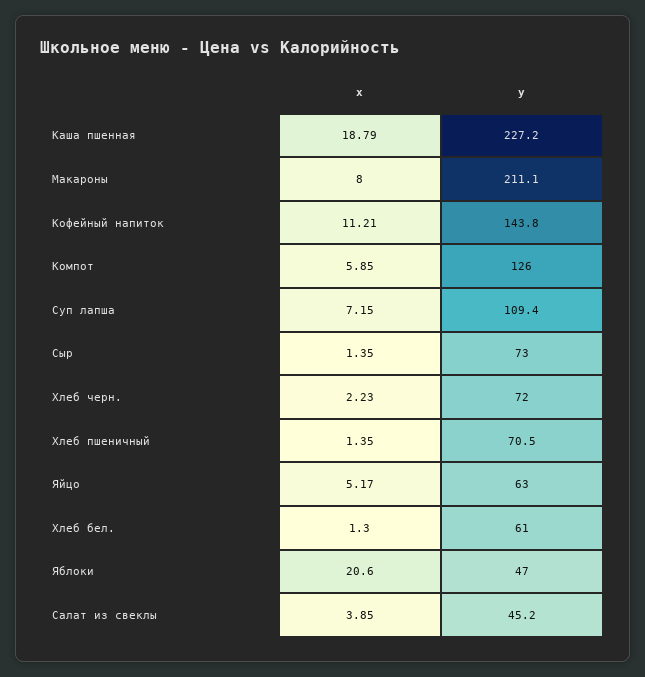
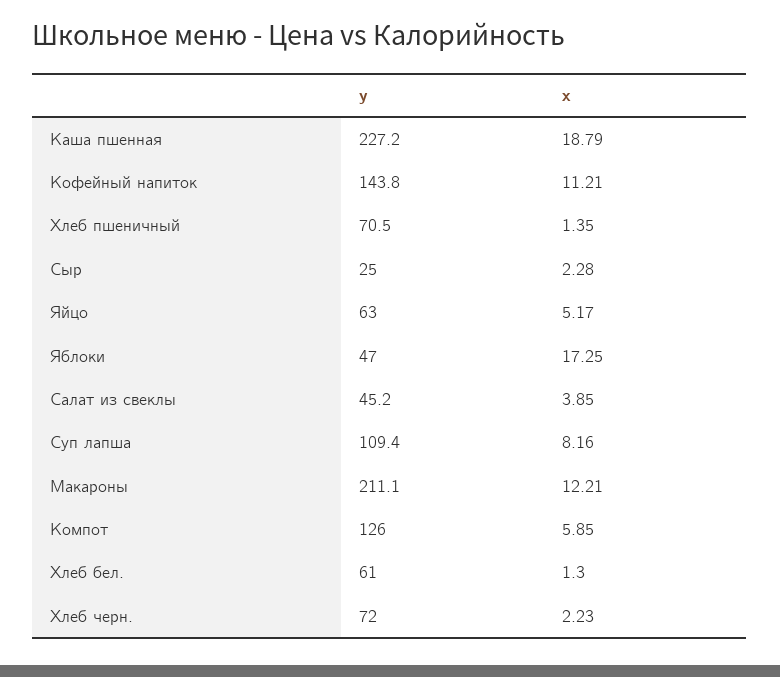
x, Макароны: 8 -> 12.21
x, Суп лапша: 7.15 -> 8.16
x, Сыр: 1.35 -> 2.28
y, Сыр: 73 -> 25
x, Яблоки: 20.6 -> 17.25

